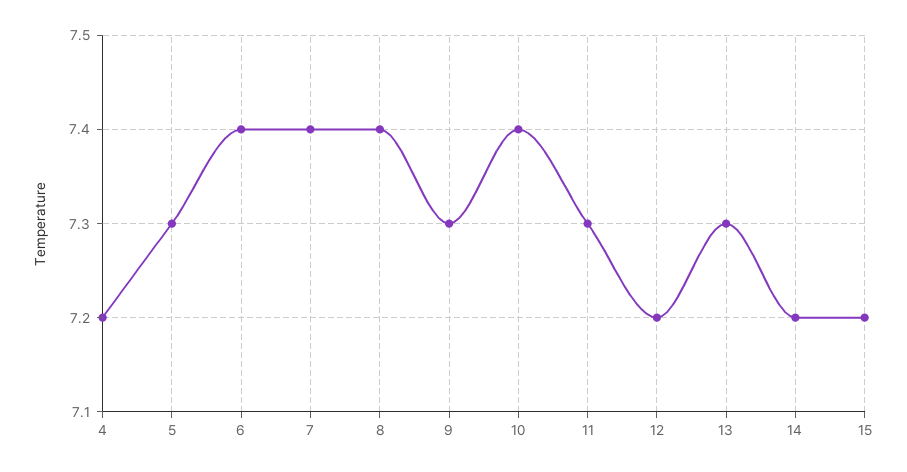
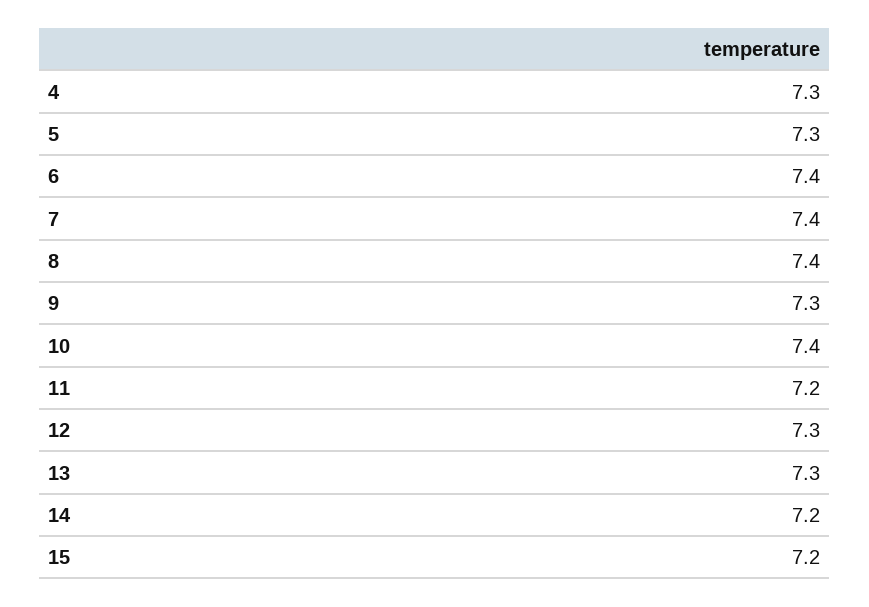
4: 7.2 -> 7.3
11: 7.3 -> 7.2
12: 7.2 -> 7.3

